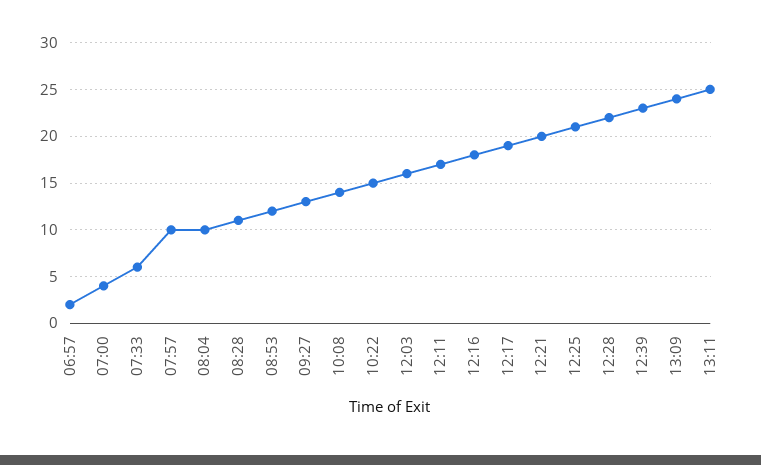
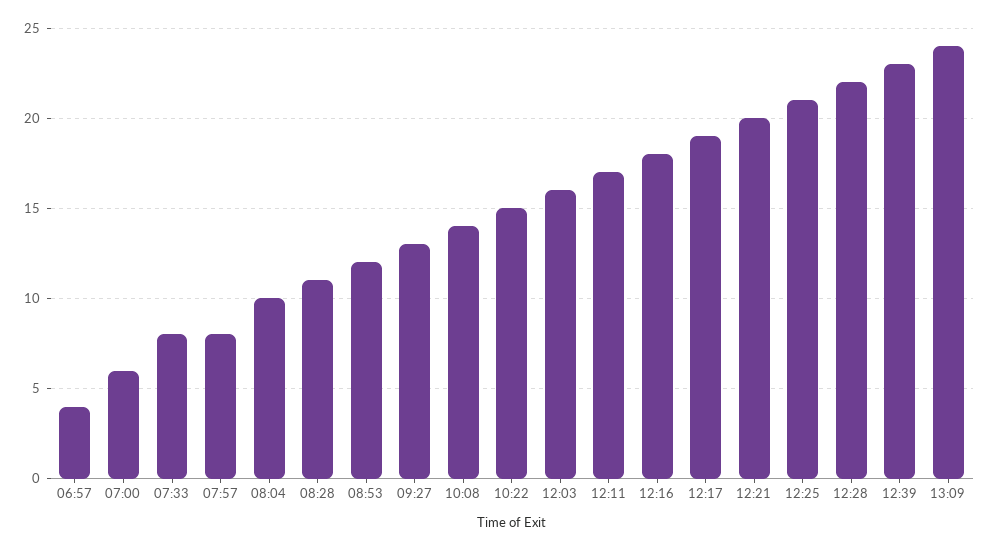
06:57: 2 -> 4
07:00: 4 -> 6
07:33: 6 -> 8
07:57: 10 -> 8
13:11: 25 -> none

